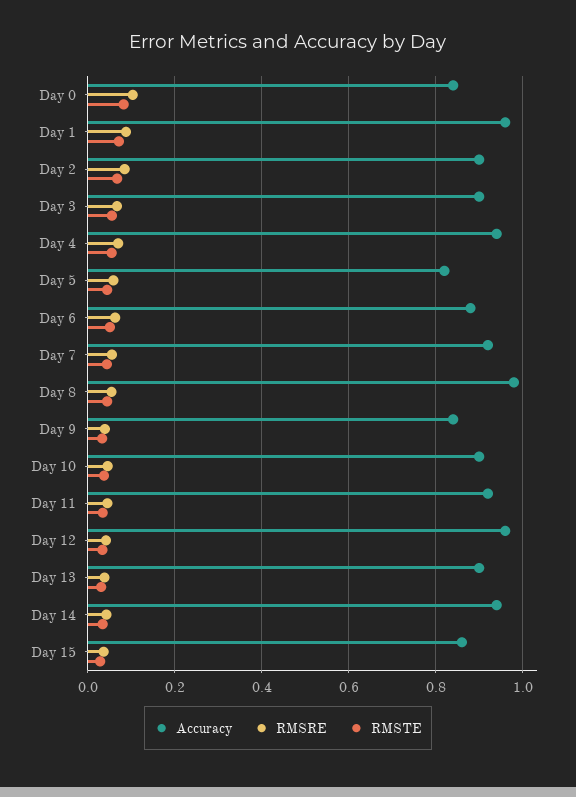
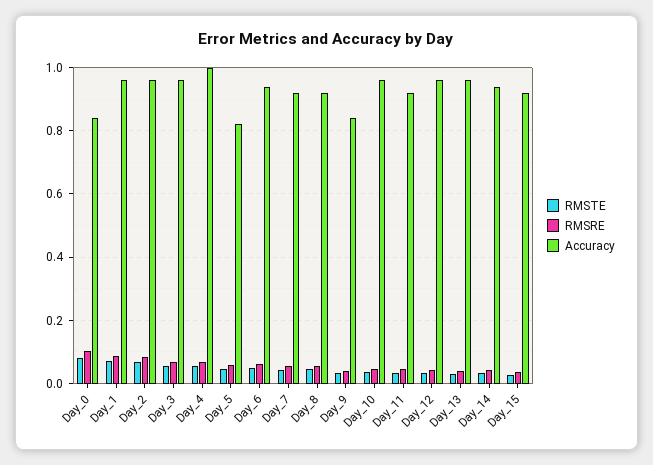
Accuracy, Day 2: 0.9 -> 0.96
Accuracy, Day 3: 0.9 -> 0.96
Accuracy, Day 4: 0.94 -> 1
Accuracy, Day 6: 0.88 -> 0.94
Accuracy, Day 8: 0.98 -> 0.92
Accuracy, Day 10: 0.9 -> 0.96
Accuracy, Day 13: 0.9 -> 0.96
Accuracy, Day 15: 0.86 -> 0.92

